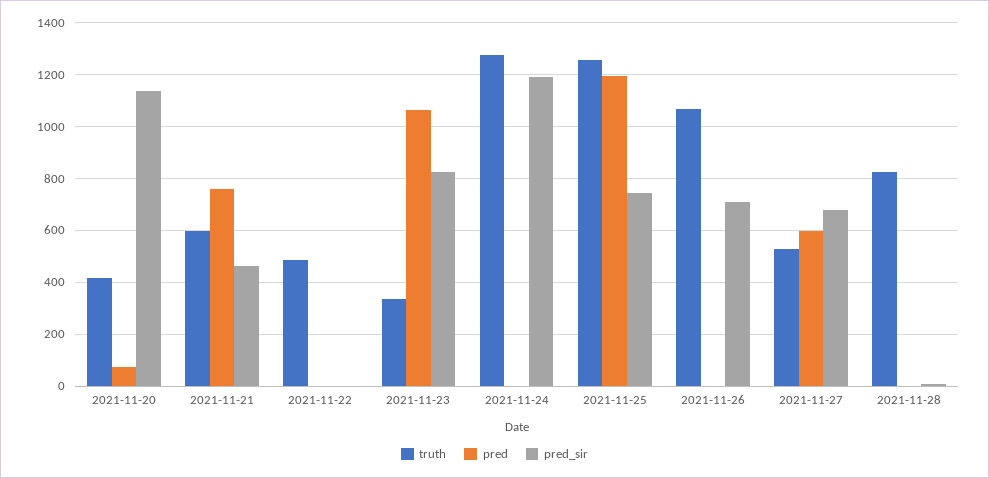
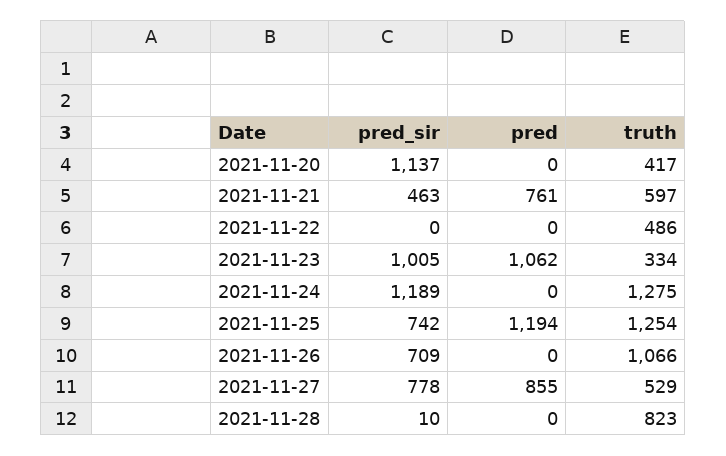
pred, 2021-11-20: 75 -> 0
pred_sir, 2021-11-23: 825 -> 1005
pred, 2021-11-27: 600 -> 855
pred_sir, 2021-11-27: 675 -> 778

